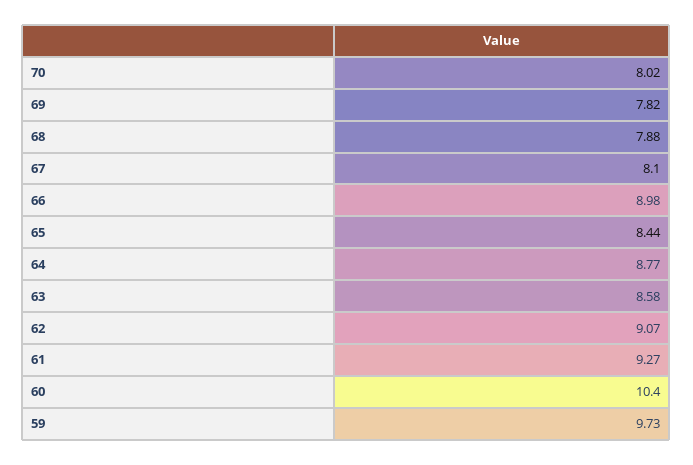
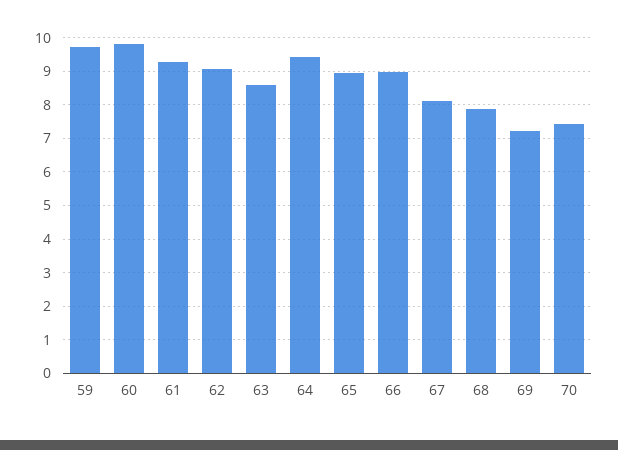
70: 8.02 -> 7.4
69: 7.82 -> 7.2
65: 8.44 -> 9
64: 8.77 -> 9.4
60: 10.4 -> 9.8

